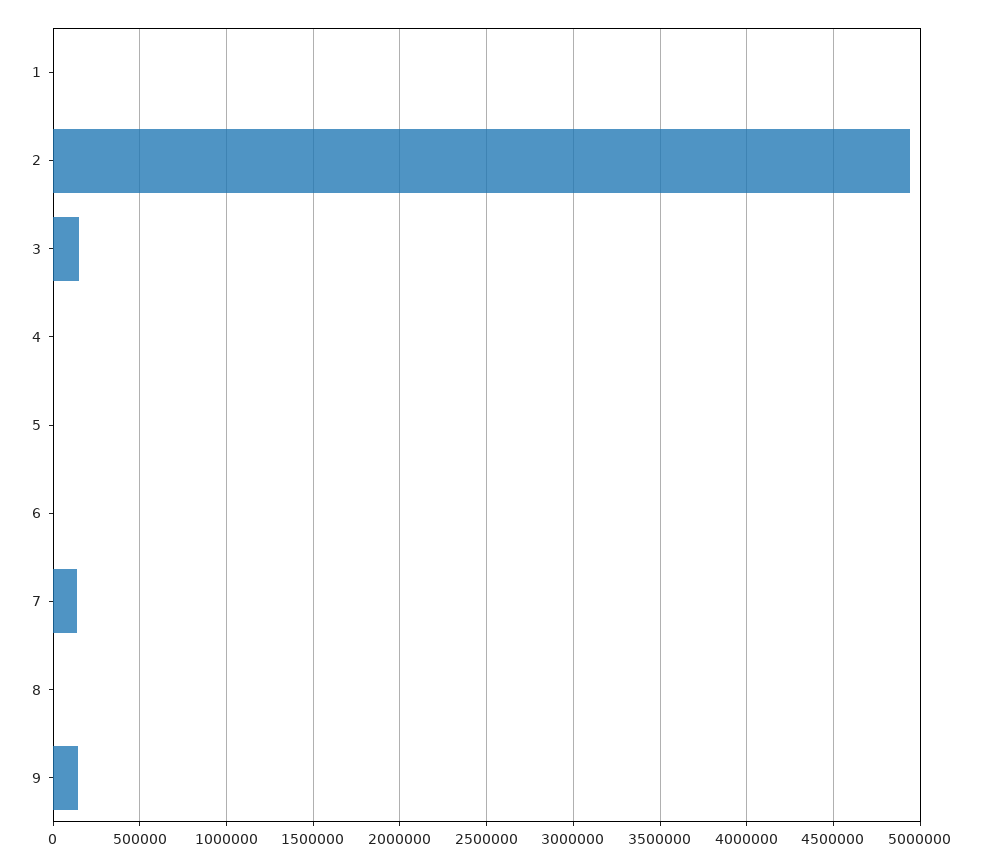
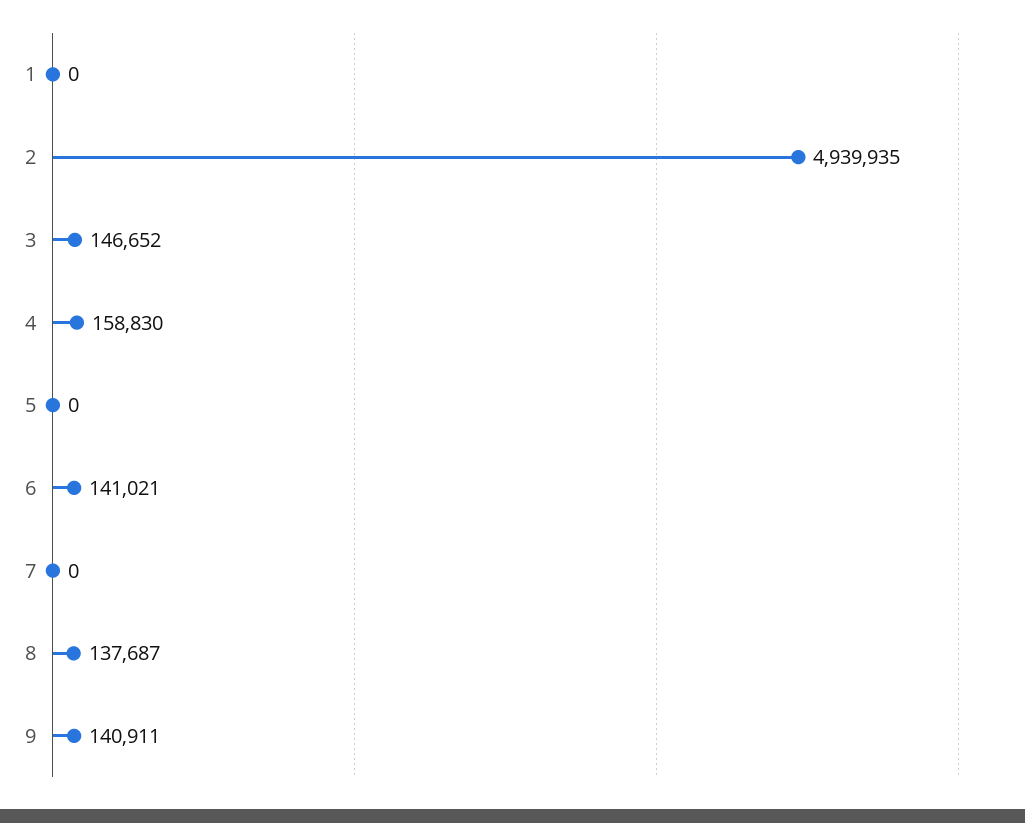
4: 0 -> 158830
6: 0 -> 141021
7: 150000 -> 0
8: 0 -> 137687

